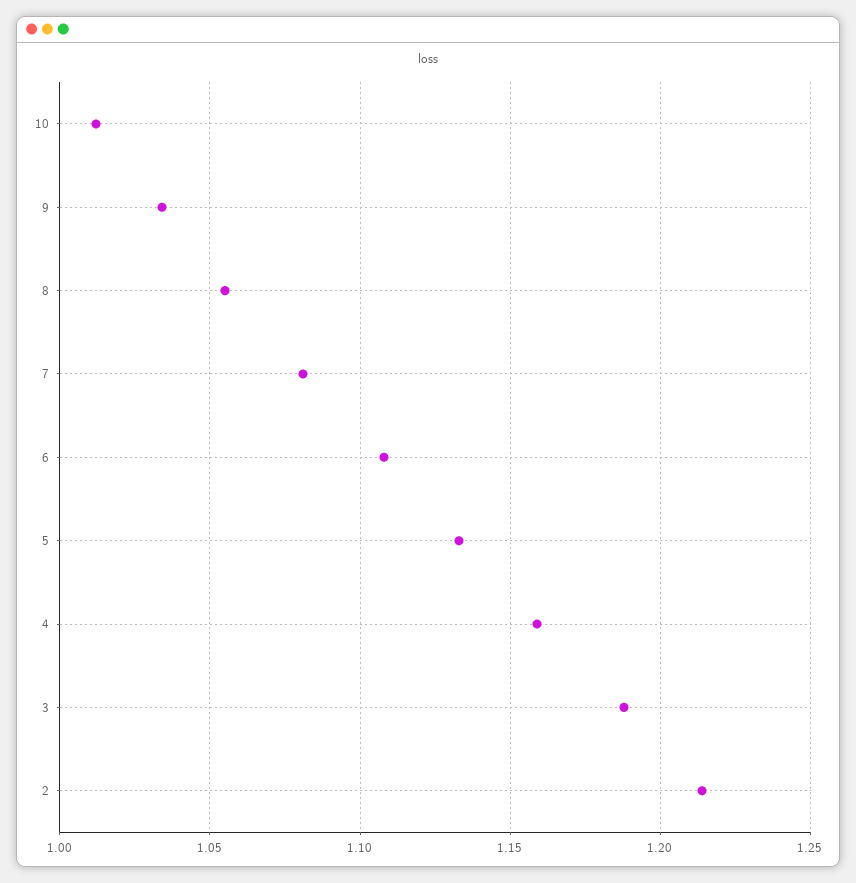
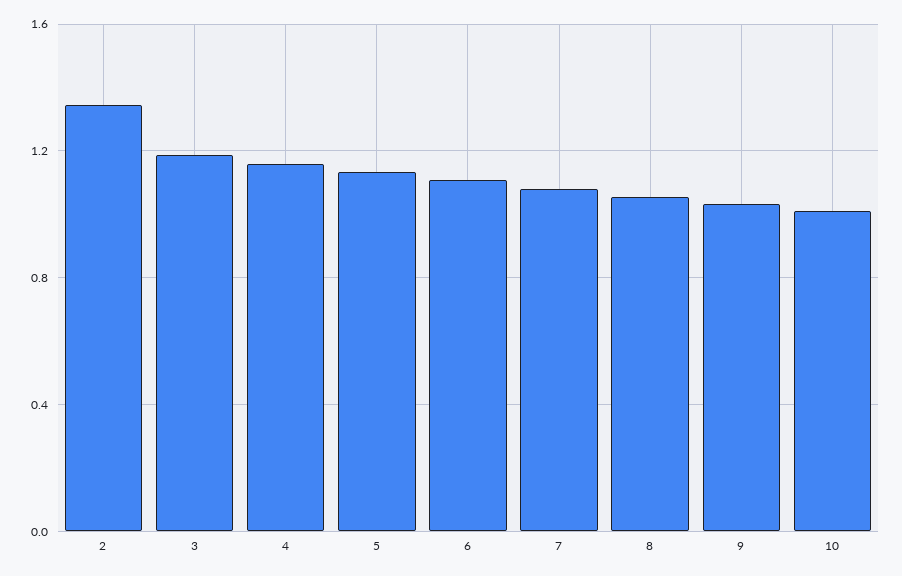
2: 1.215 -> 1.35

